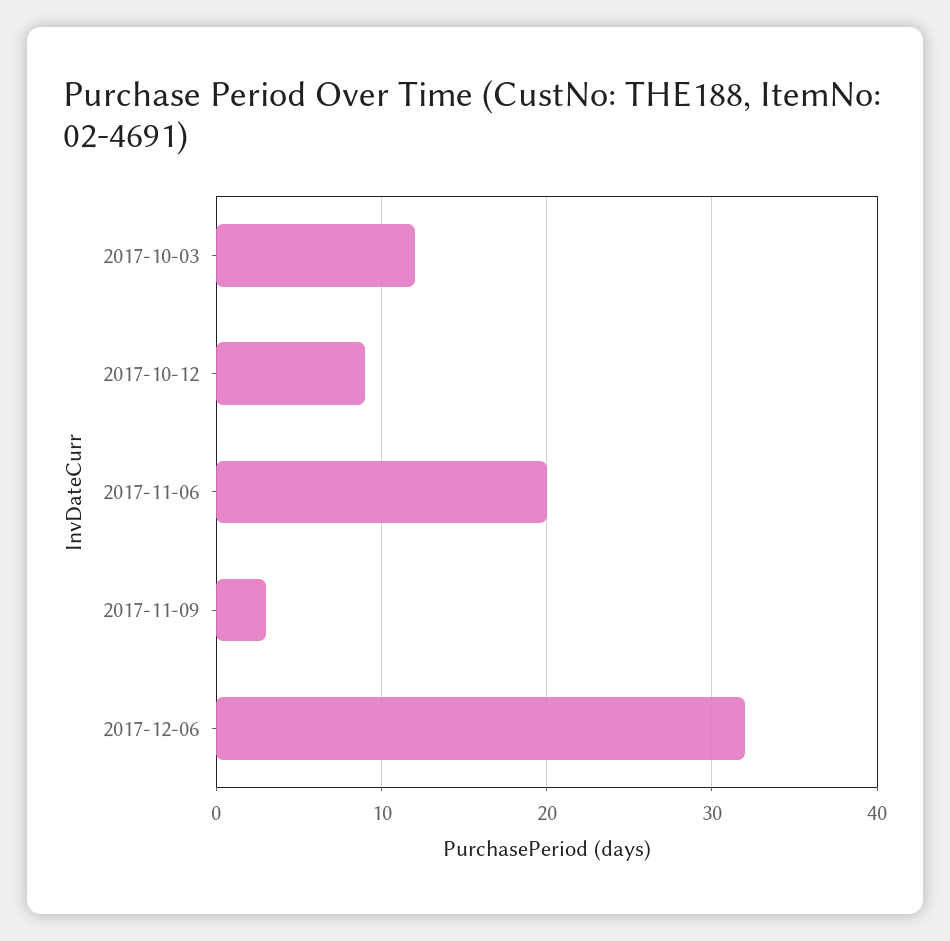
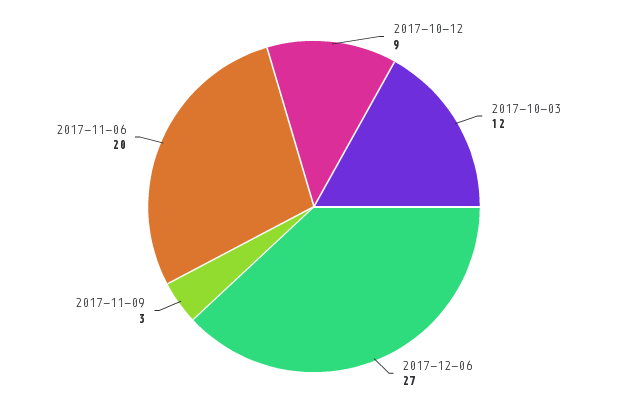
2017-12-06: 32 -> 27

